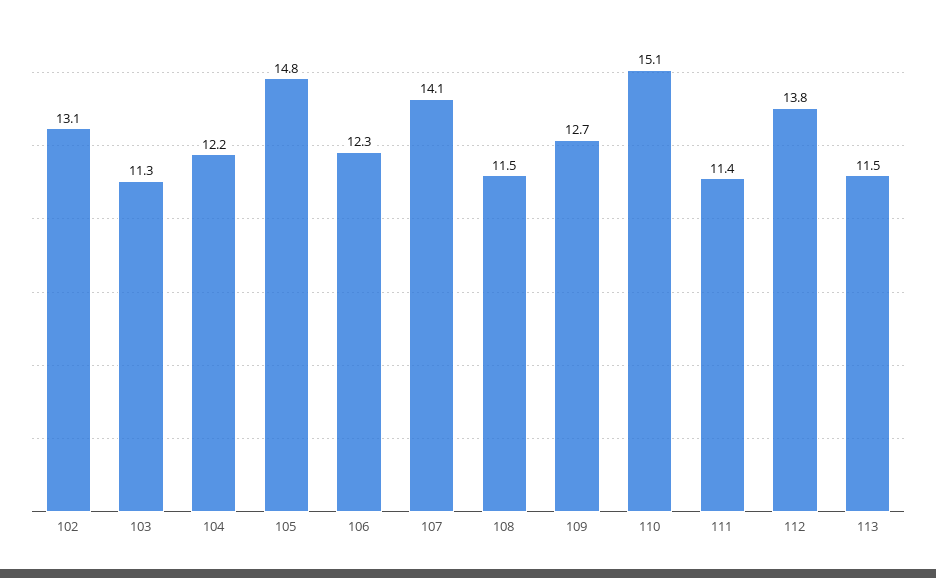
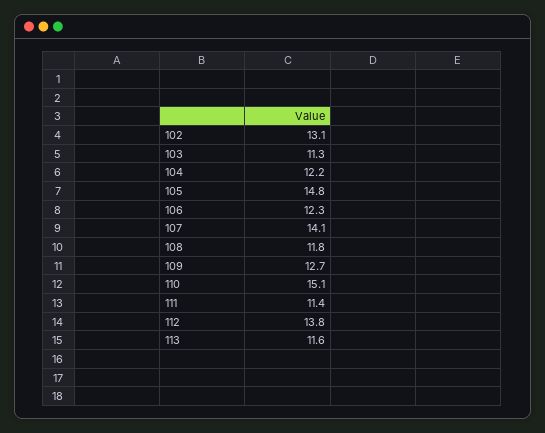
108: 11.5 -> 11.8
113: 11.5 -> 11.6

